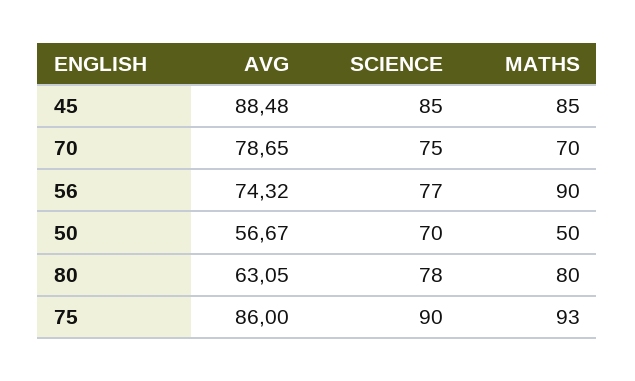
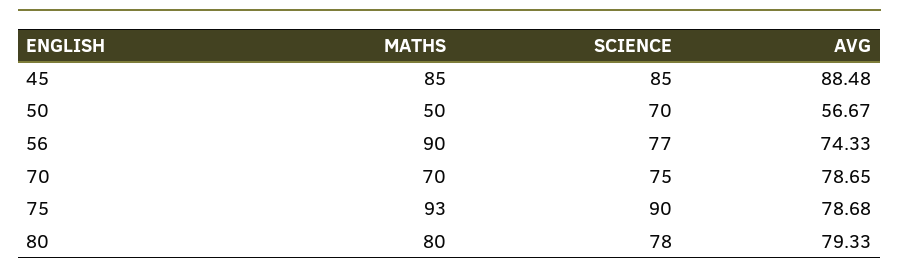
AVG, 56: 74.32 -> 74.33
AVG, 80: 63.05 -> 79.33
AVG, 75: 86 -> 78.68

